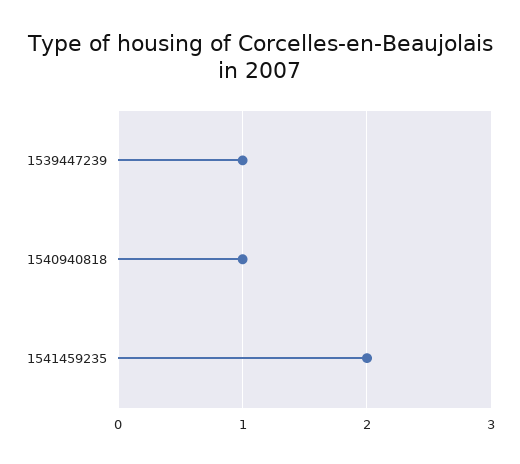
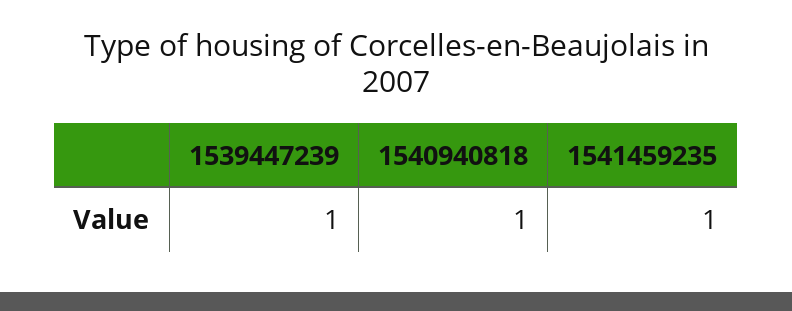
1541459235: 2 -> 1

